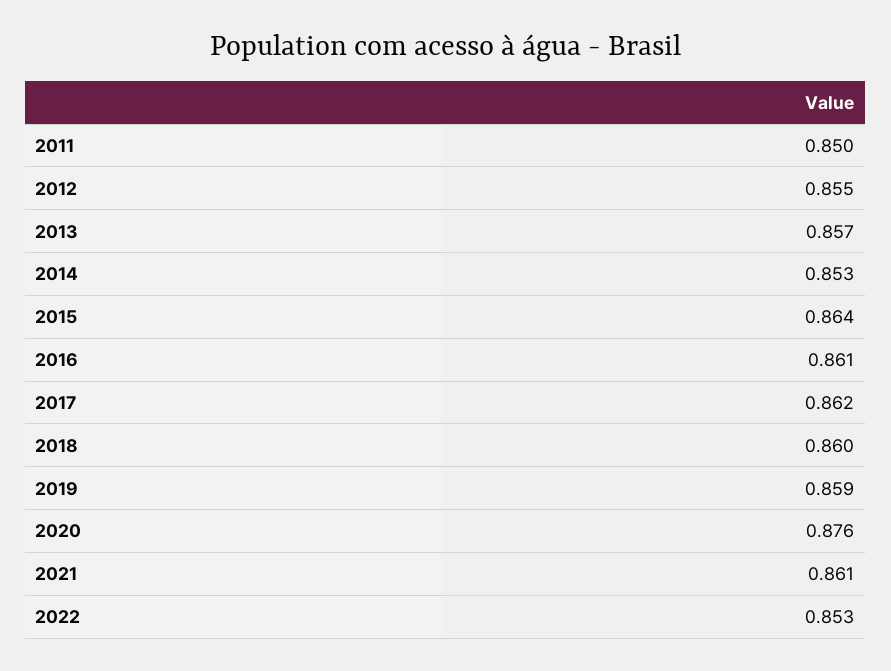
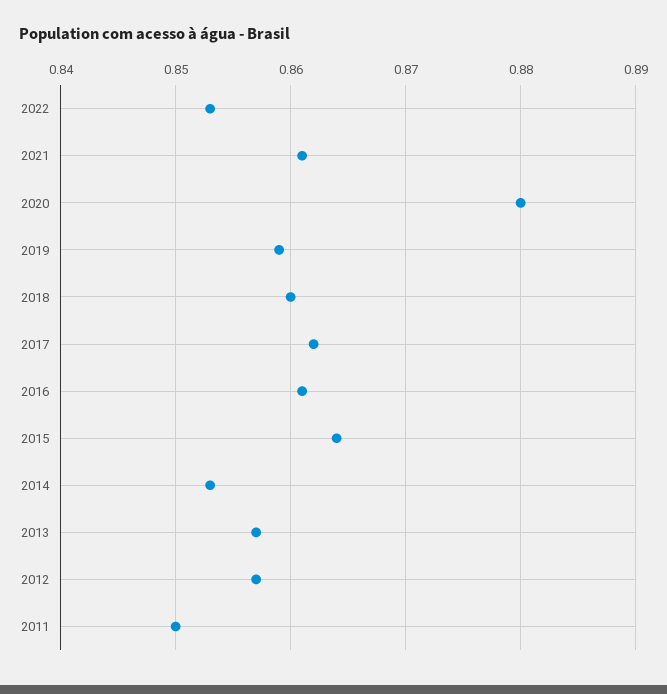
2012: 0.855 -> 0.857
2020: 0.876 -> 0.88

